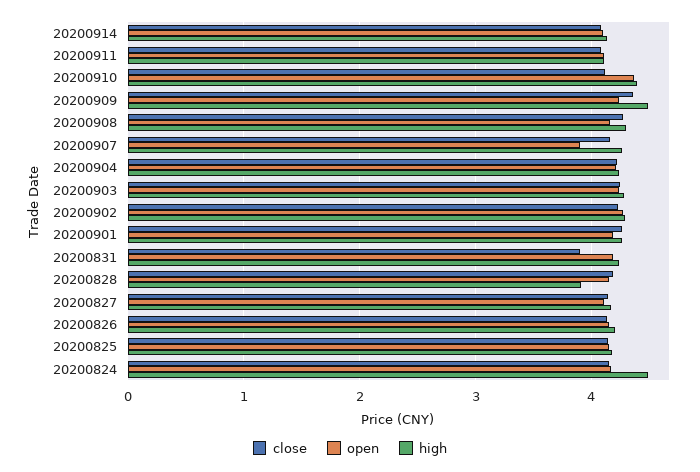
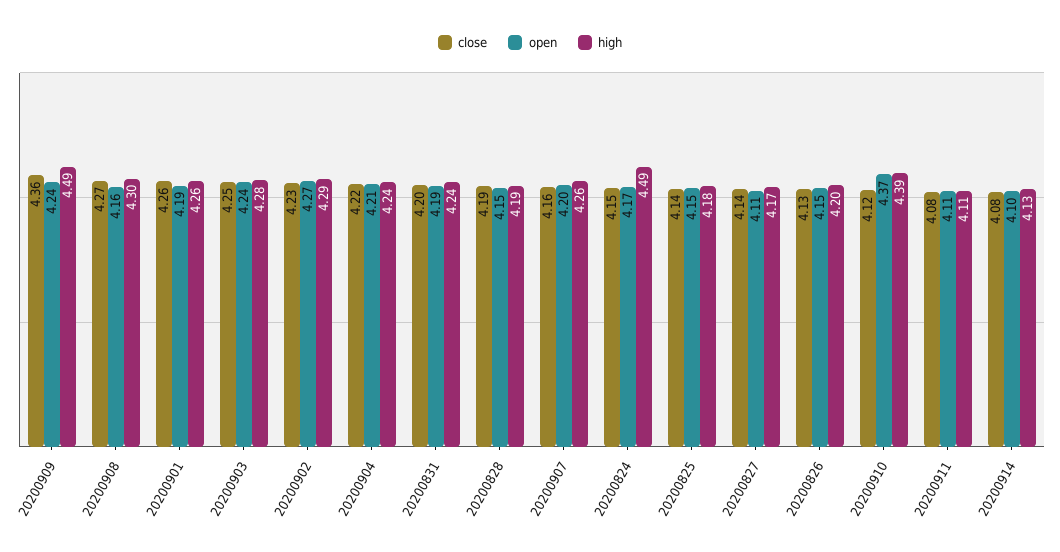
open, 20200907: 3.9 -> 4.2
close, 20200831: 3.9 -> 4.2
high, 20200828: 3.9 -> 4.19

